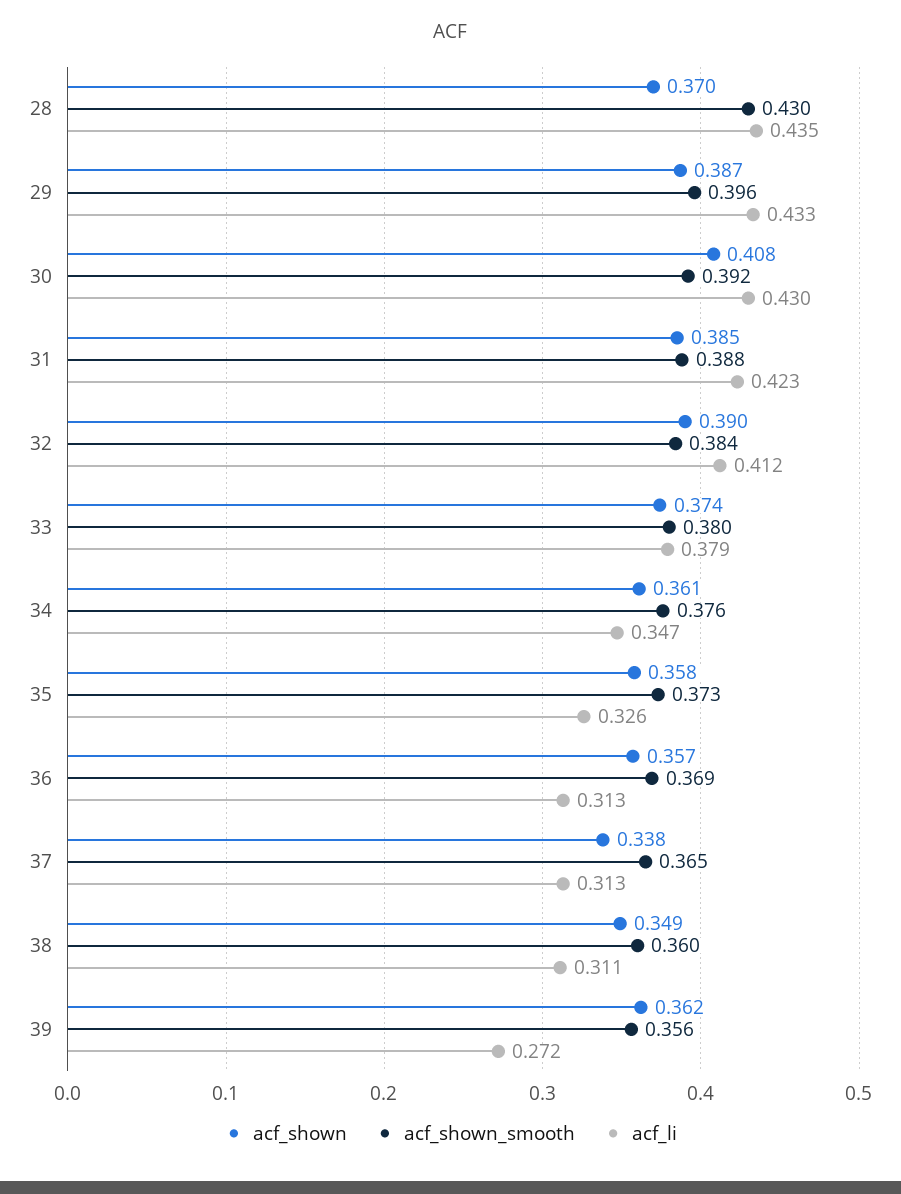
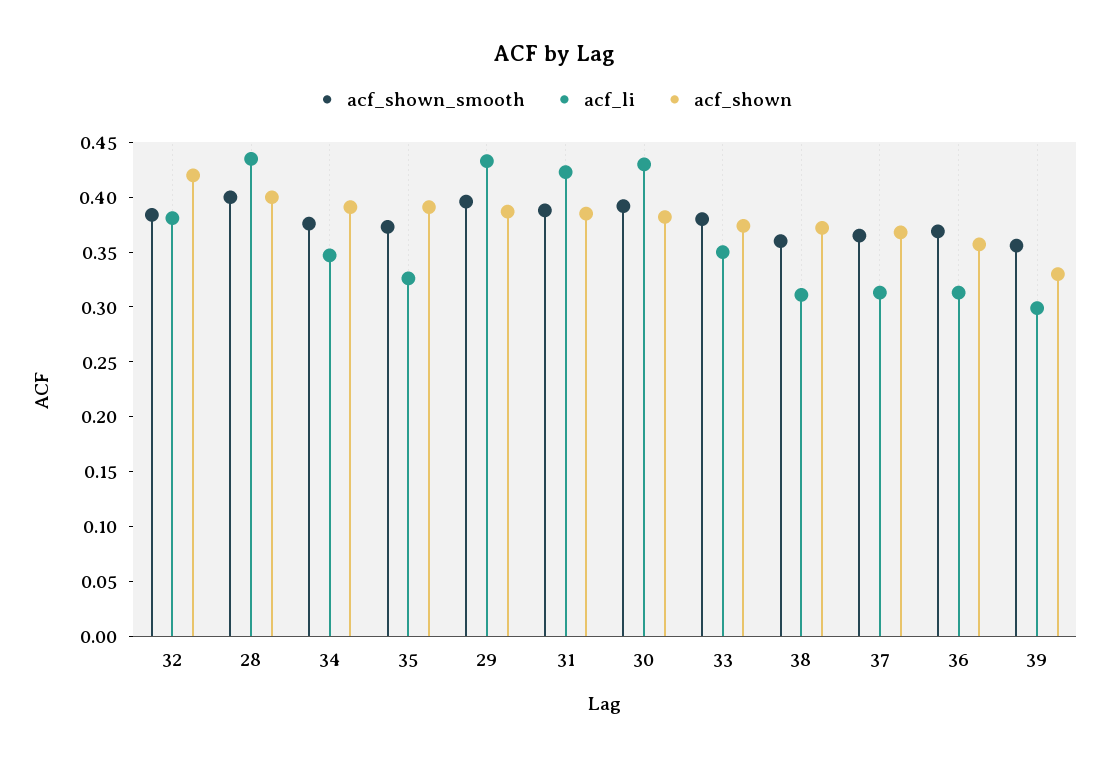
acf_shown, 28: 0.37 -> 0.4
acf_shown_smooth, 28: 0.43 -> 0.4
acf_shown, 30: 0.408 -> 0.38
acf_shown, 32: 0.39 -> 0.42
acf_li, 32: 0.412 -> 0.38
acf_li, 33: 0.379 -> 0.35
acf_shown, 34: 0.361 -> 0.39
acf_shown, 35: 0.358 -> 0.39
acf_shown, 37: 0.338 -> 0.37
acf_shown, 38: 0.349 -> 0.37
acf_shown, 39: 0.362 -> 0.33
acf_li, 39: 0.272 -> 0.3

